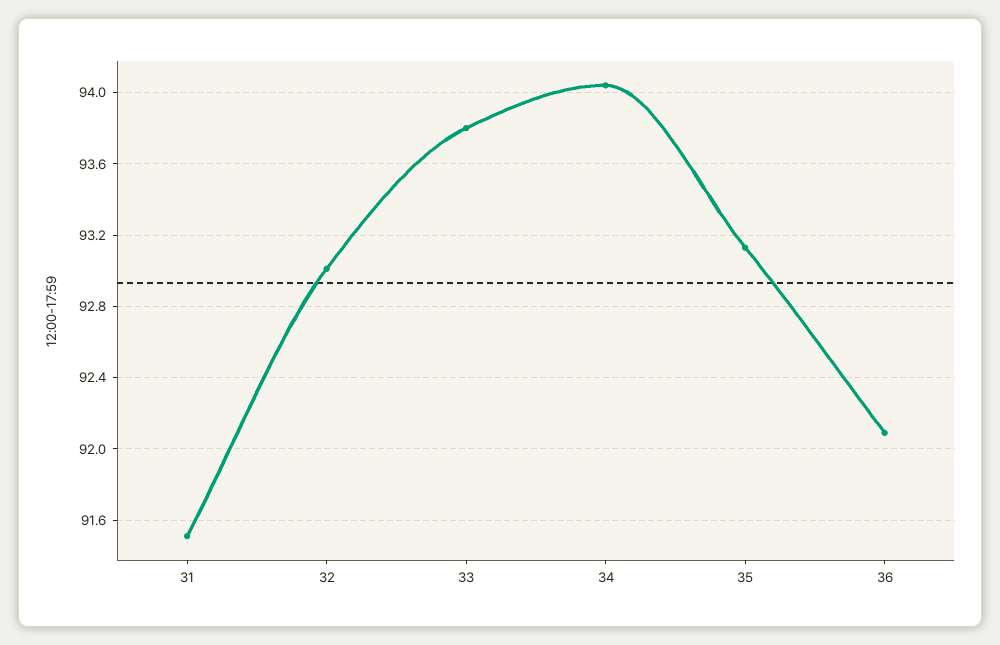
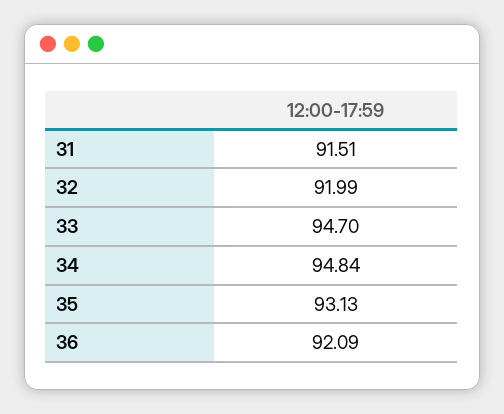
32: 93 -> 91.99
33: 93.8 -> 94.7
34: 94.05 -> 94.84

